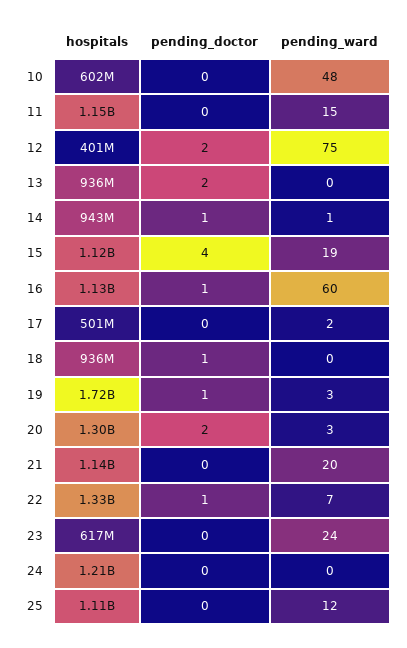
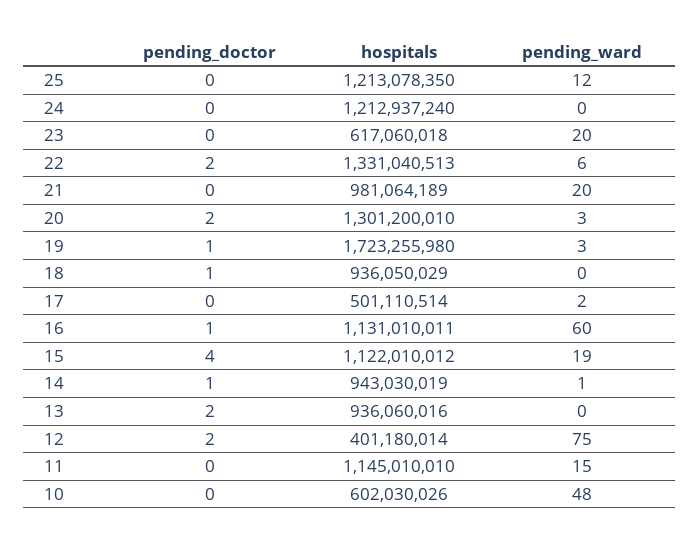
hospitals, 21: 1140000000 -> 981064189
pending_doctor, 22: 1 -> 2
pending_ward, 22: 7 -> 6
pending_ward, 23: 24 -> 20
hospitals, 25: 1110000000 -> 1213078350

